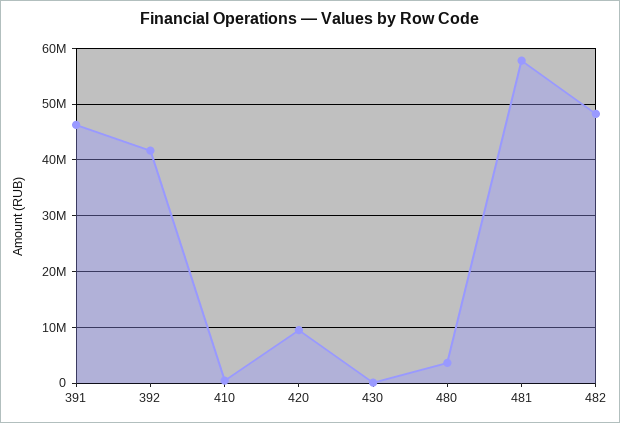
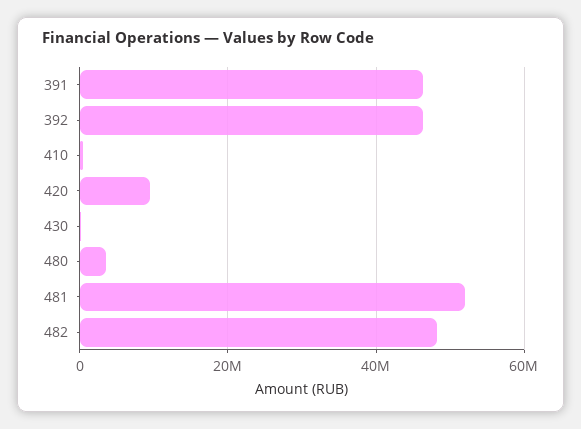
392: 42000000 -> 46000000
481: 58000000 -> 52000000

